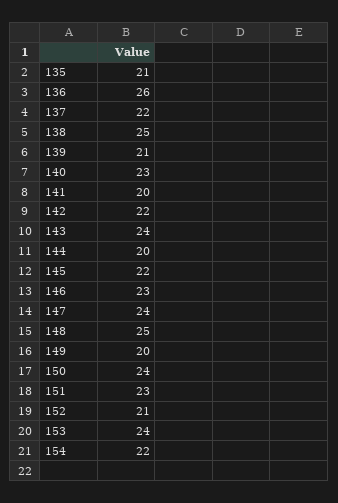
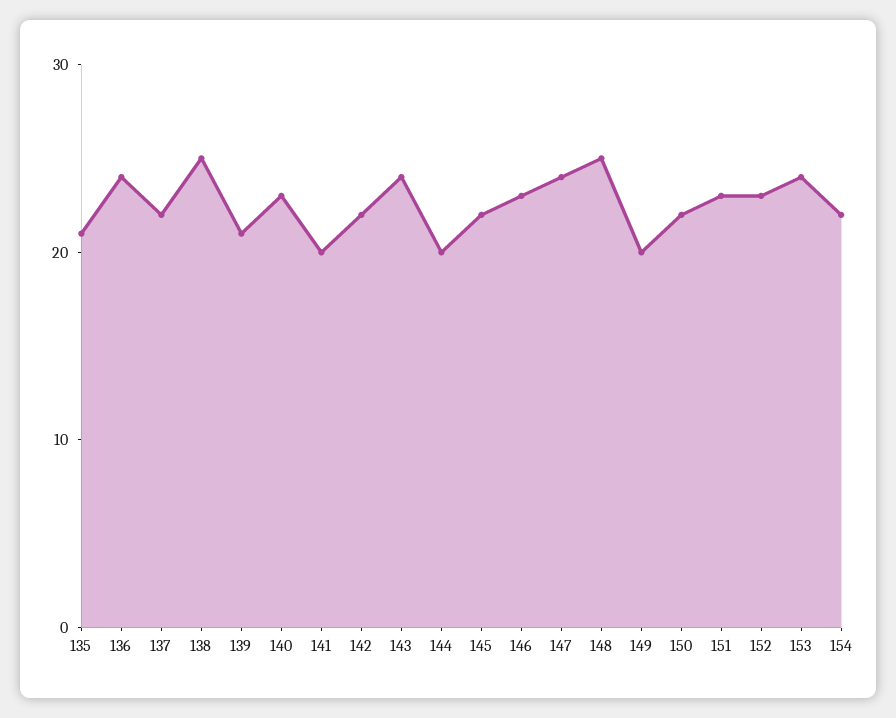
136: 26 -> 24
150: 24 -> 22
152: 21 -> 23

